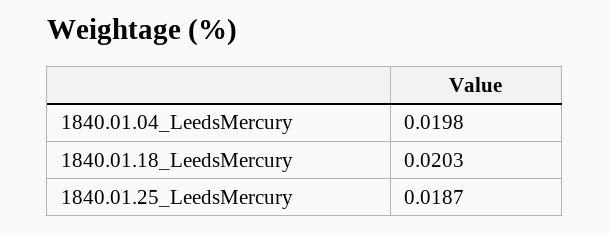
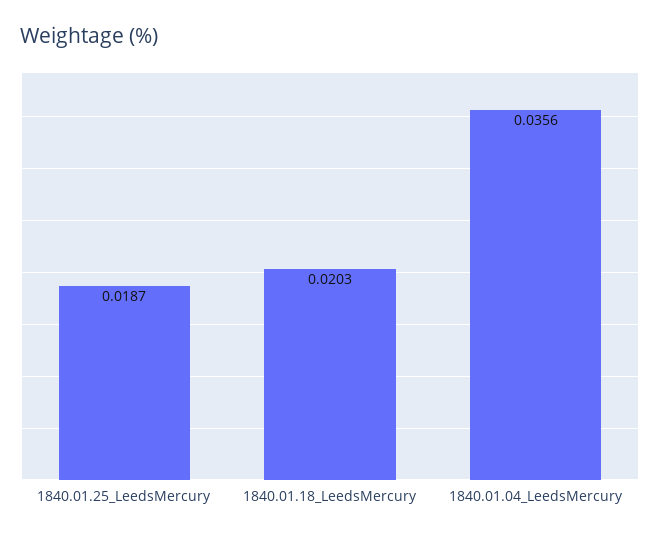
1840.01.04_LeedsMercury: 0.0198 -> 0.0356

